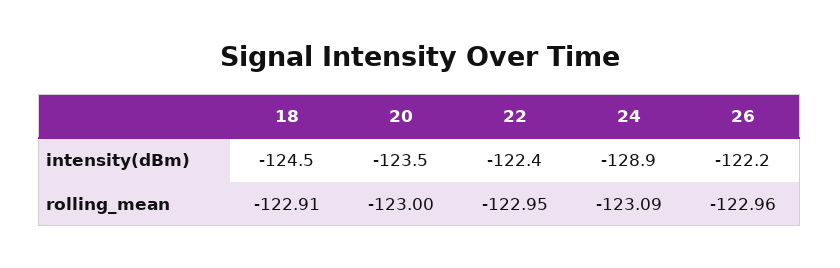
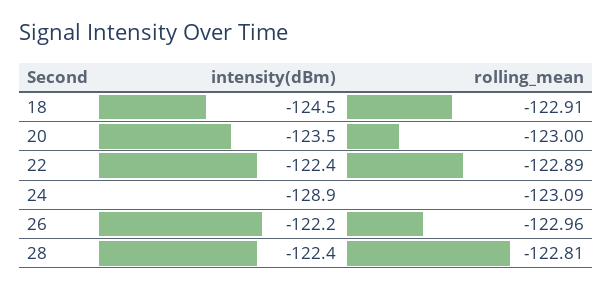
22, rolling_mean: -122.95 -> -122.89
28, intensity(dBm): none -> -122.4
28, rolling_mean: none -> -122.81

